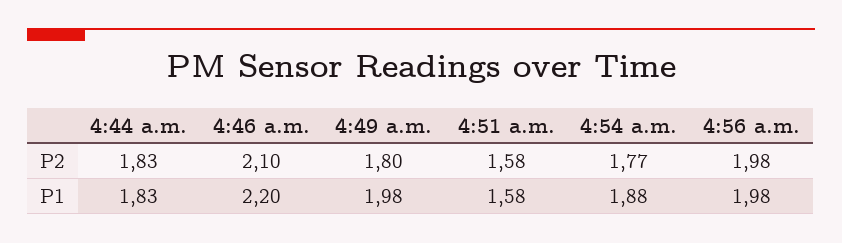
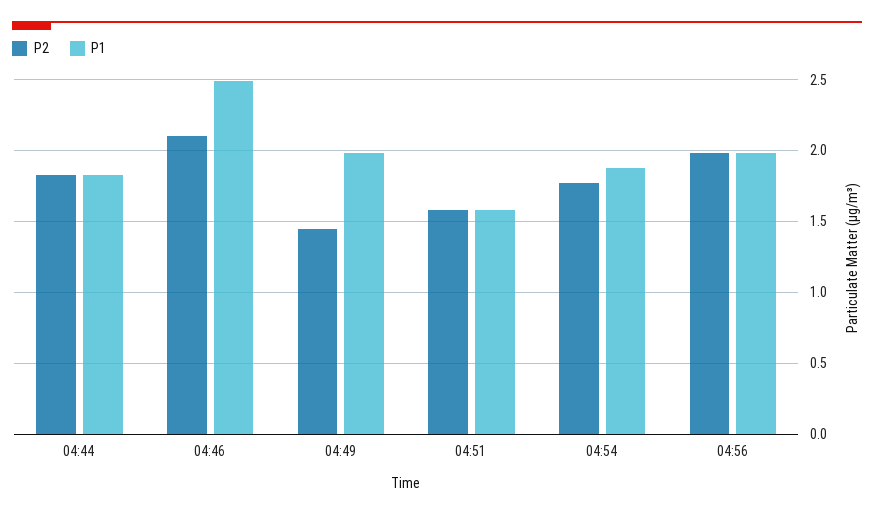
P2, 4:49 a.m.: 1.8 -> 1.45
P1, 4:46 a.m.: 2.2 -> 2.5

